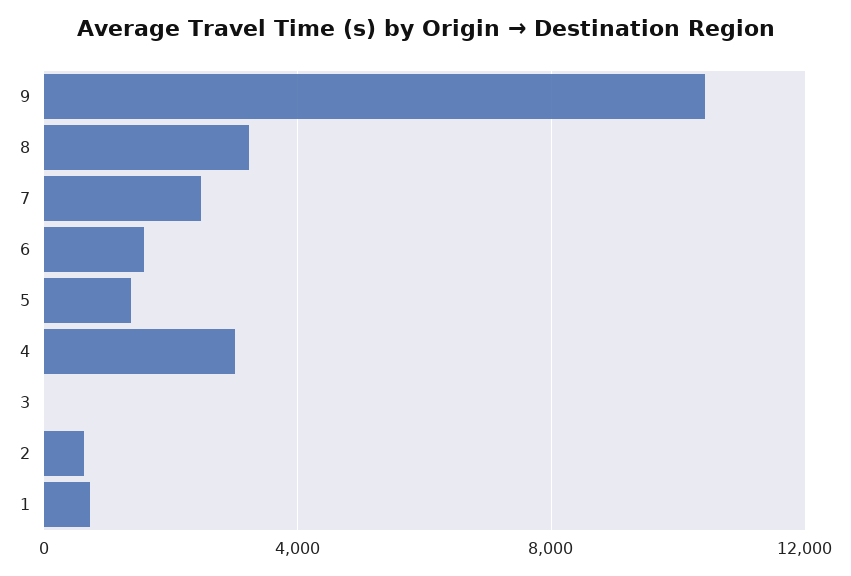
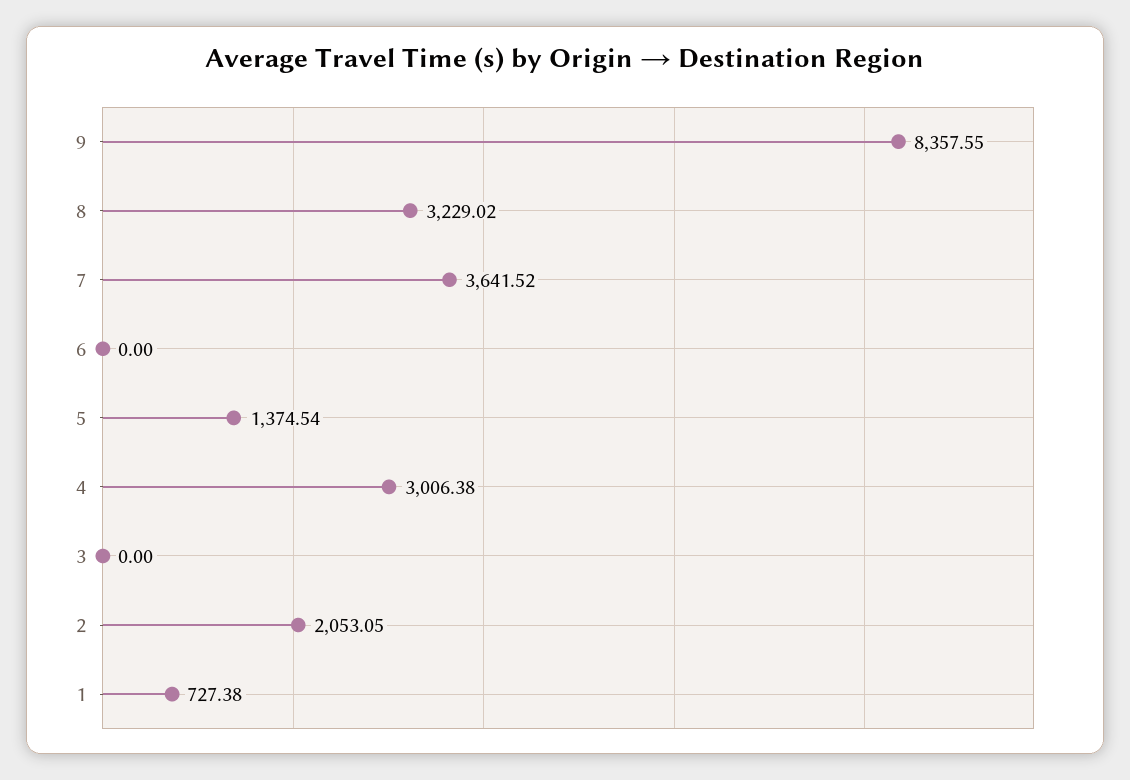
9: 10500 -> 8357.55
7: 2500 -> 3641.52
6: 1500 -> 0
2: 500 -> 2053.05

